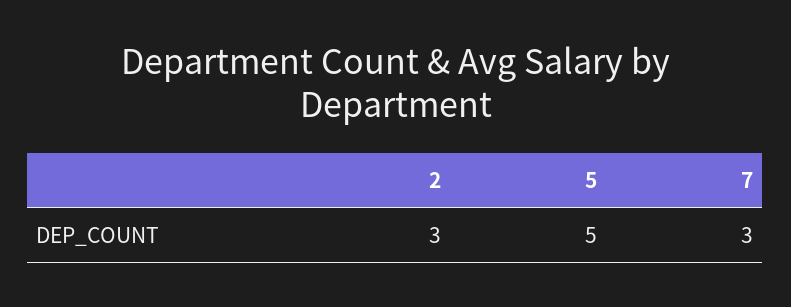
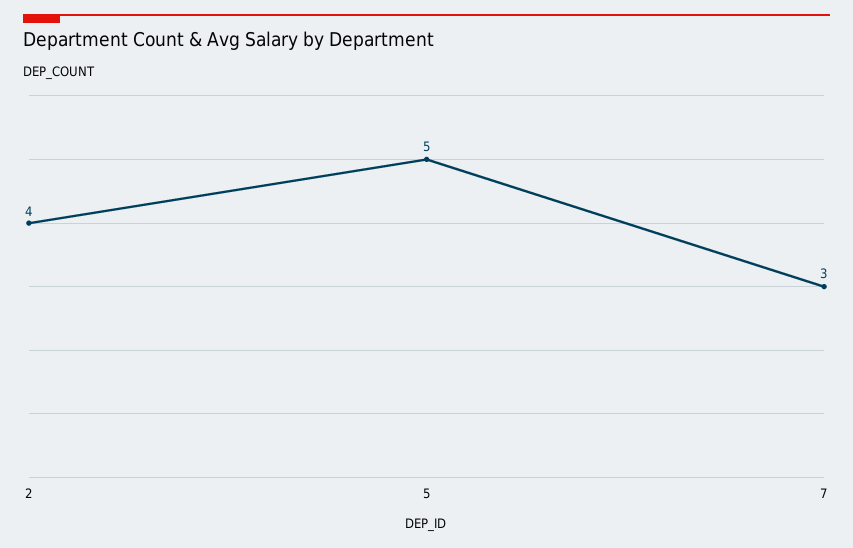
2: 3 -> 4

